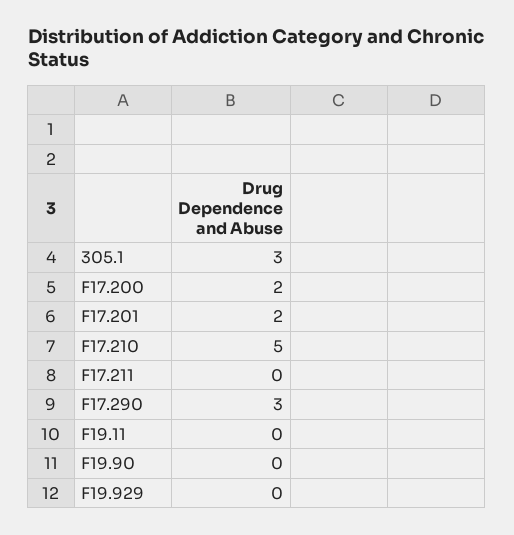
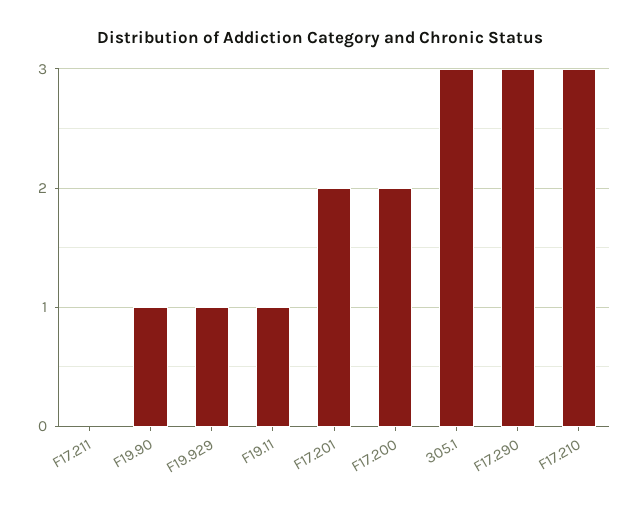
F17.210: 5 -> 3
F19.11: 0 -> 1
F19.90: 0 -> 1
F19.929: 0 -> 1

